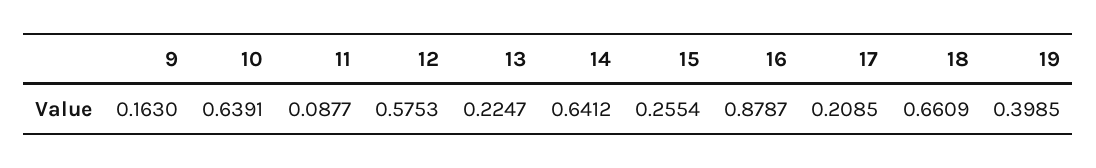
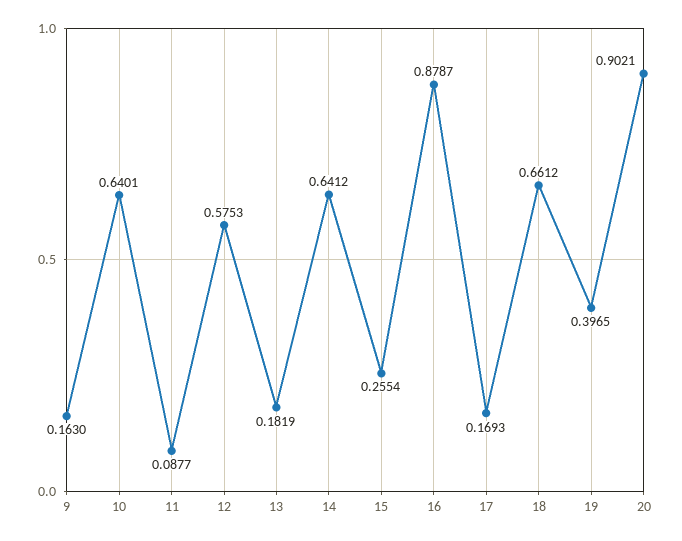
10: 0.6391 -> 0.6401
13: 0.2247 -> 0.1819
17: 0.2085 -> 0.1693
18: 0.6609 -> 0.6612
19: 0.3985 -> 0.3965
20: none -> 0.9021

